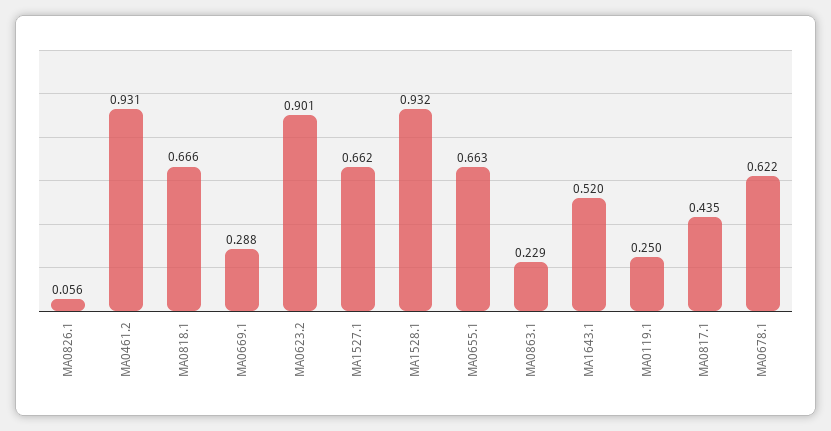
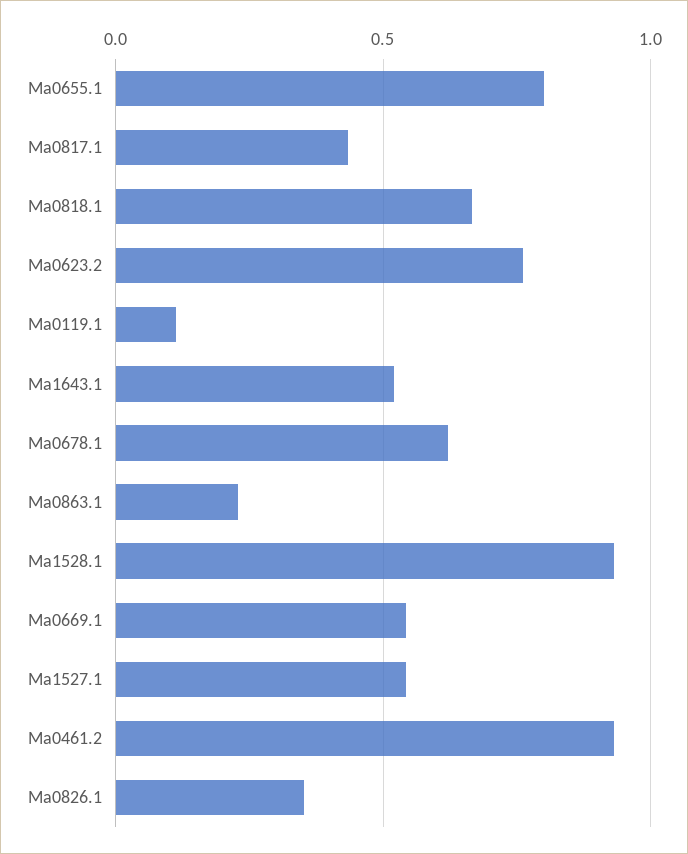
MA0826.1: 0.056 -> 0.35
MA0669.1: 0.288 -> 0.55
MA0623.2: 0.901 -> 0.75
MA1527.1: 0.662 -> 0.55
MA0655.1: 0.663 -> 0.8
MA0119.1: 0.25 -> 0.1

